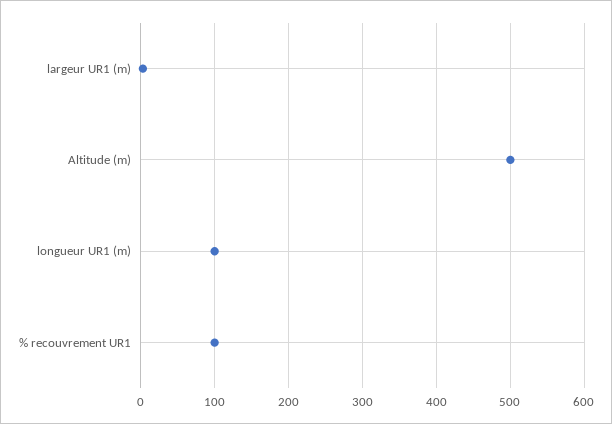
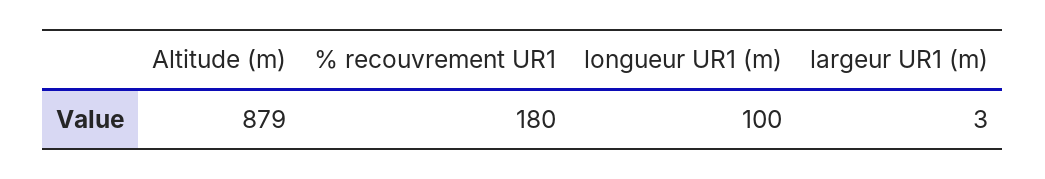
Altitude (m): 500 -> 879
% recouvrement UR1: 100 -> 180

